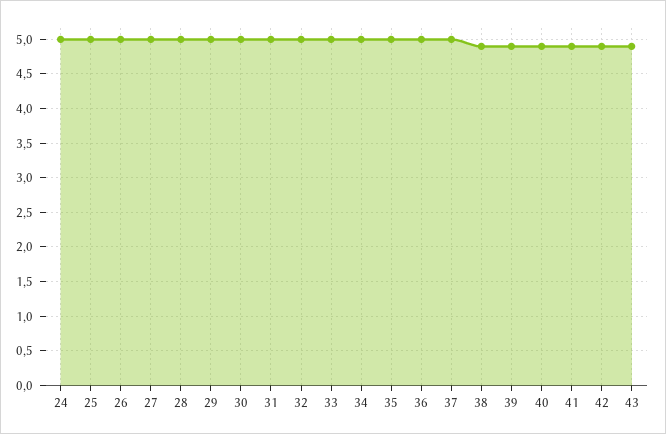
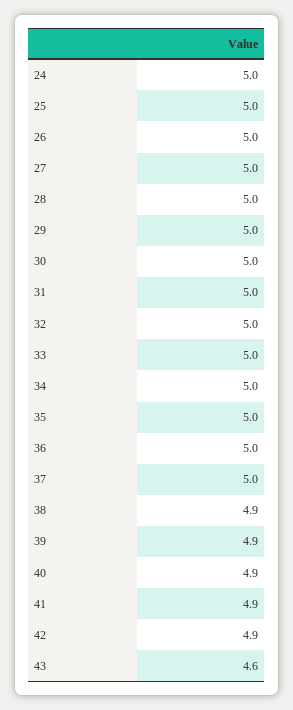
43: 4.9 -> 4.6

